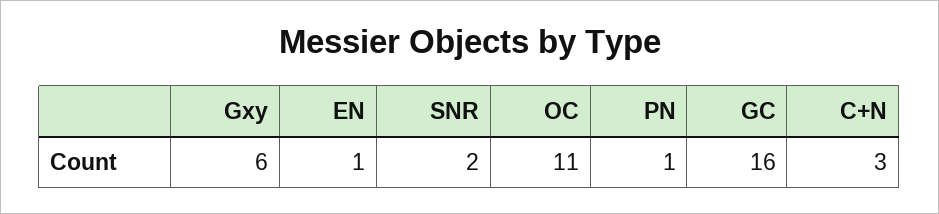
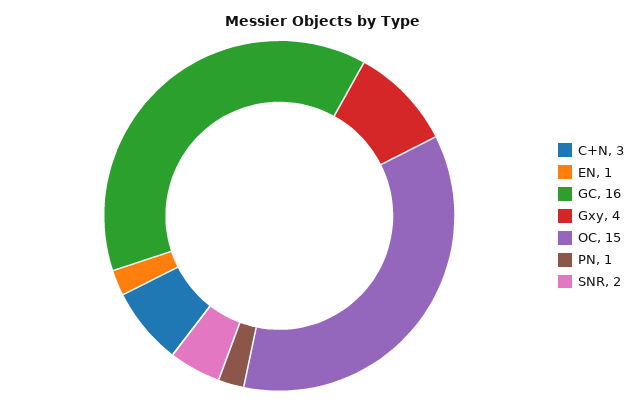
Gxy: 6 -> 4
OC: 11 -> 15

